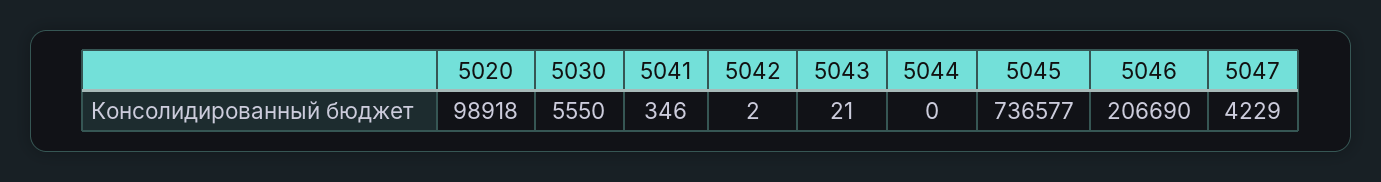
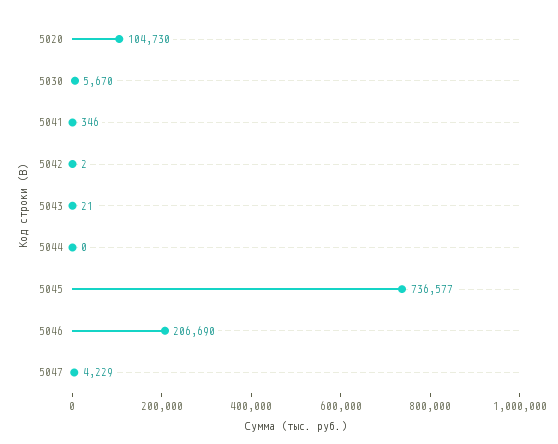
5020: 98918 -> 104730
5030: 5550 -> 5670

